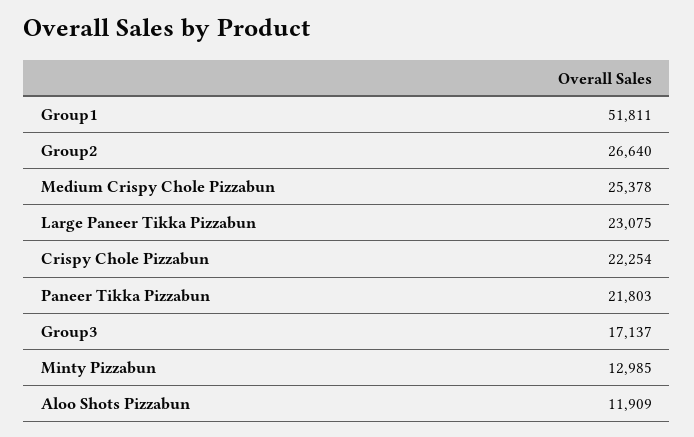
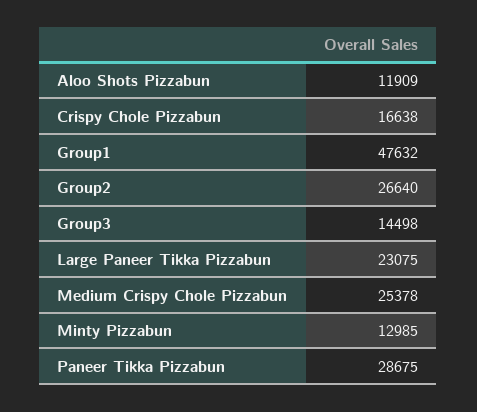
Group1: 51811 -> 47632
Crispy Chole Pizzabun: 22254 -> 16638
Paneer Tikka Pizzabun: 21803 -> 28675
Group3: 17137 -> 14498

